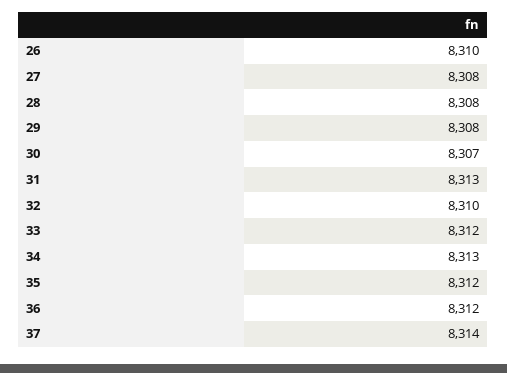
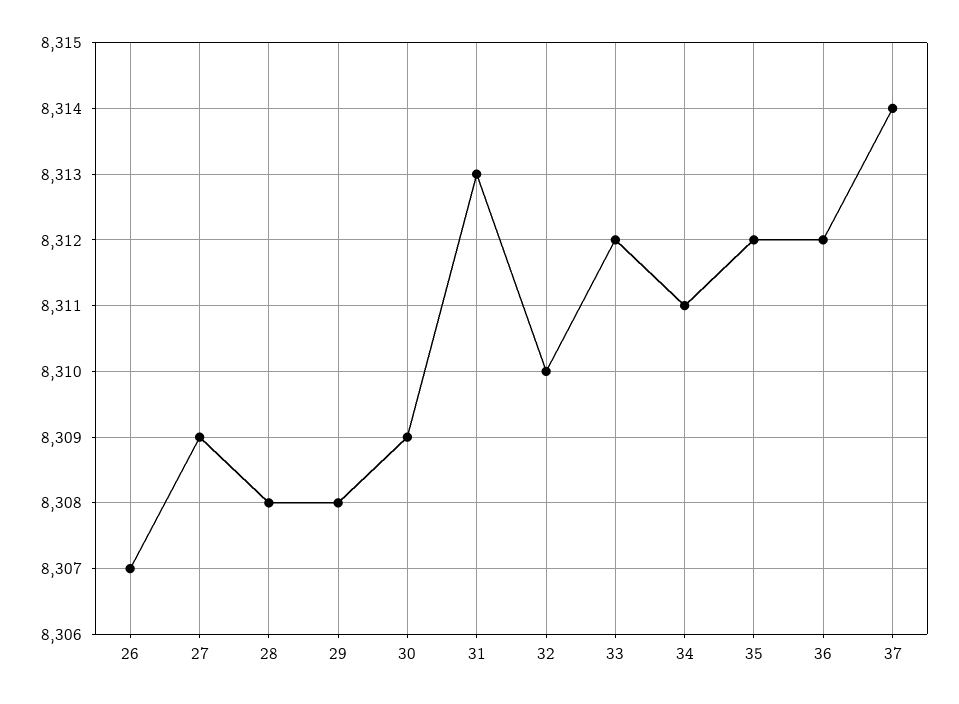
26: 8310 -> 8307
27: 8308 -> 8309
30: 8307 -> 8309
34: 8313 -> 8311

